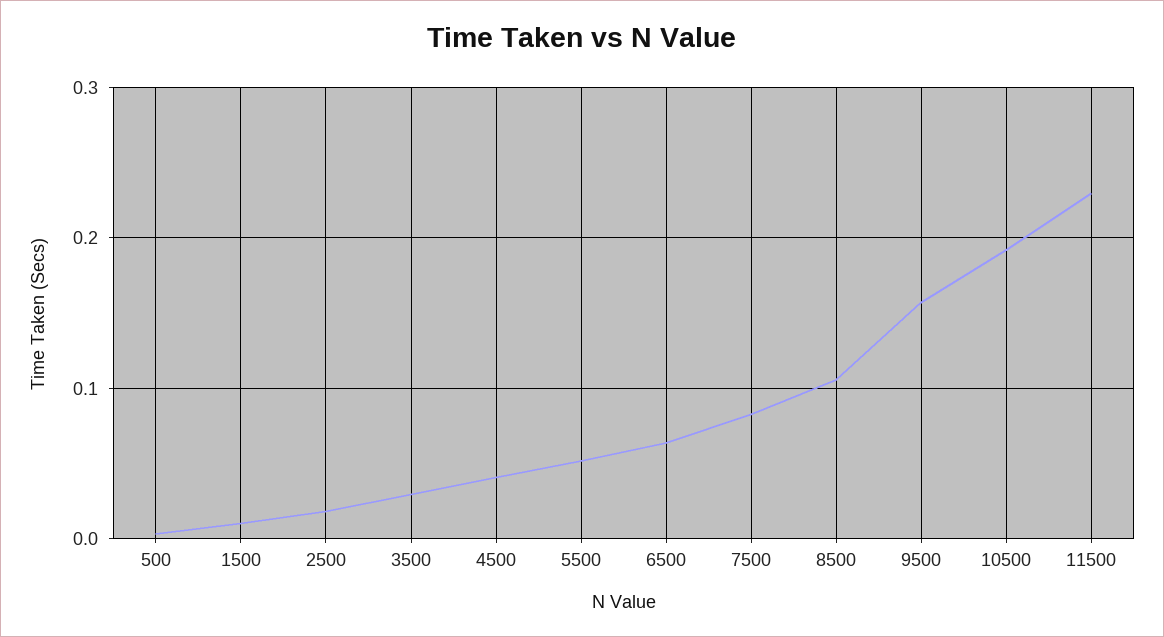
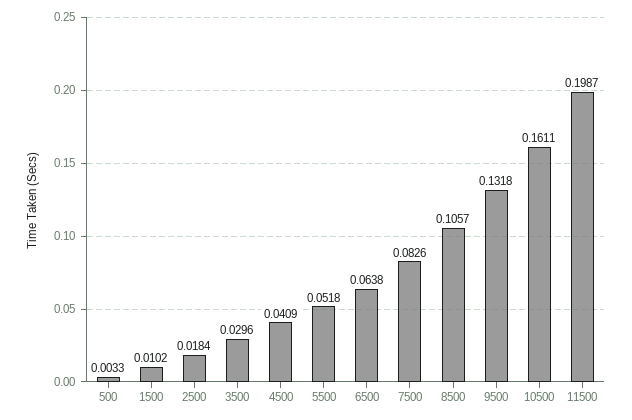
9500: 0.16 -> 0.1318
10500: 0.19 -> 0.1611
11500: 0.23 -> 0.1987

